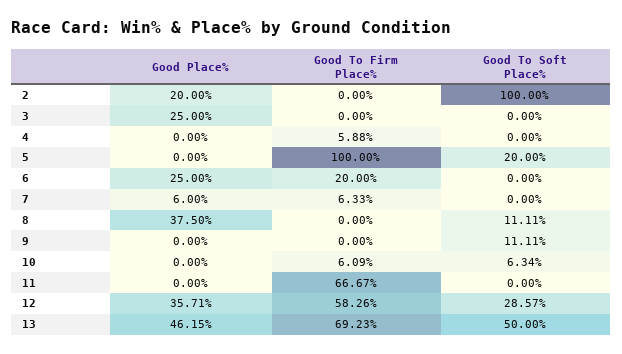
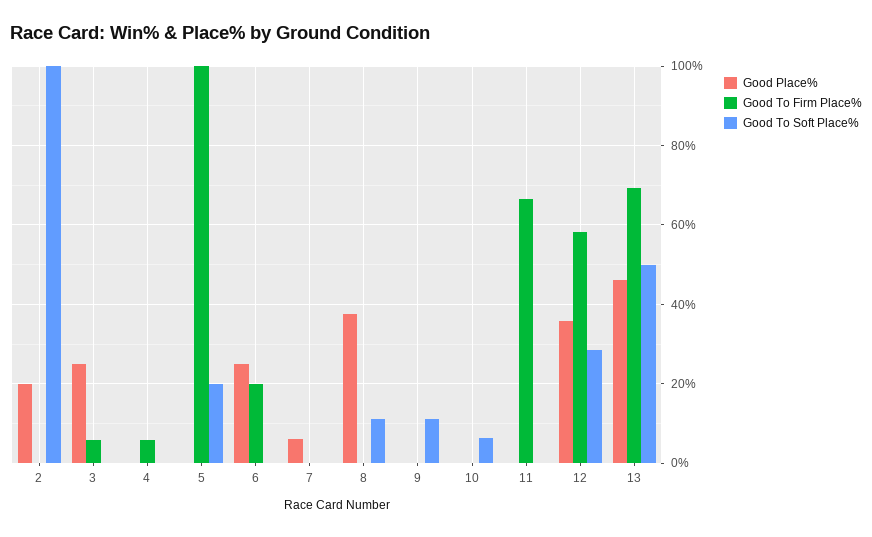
Good To Firm Place%, 3: 0 -> 6
Good To Firm Place%, 7: 6.33 -> 0
Good To Firm Place%, 10: 6.09 -> 0

